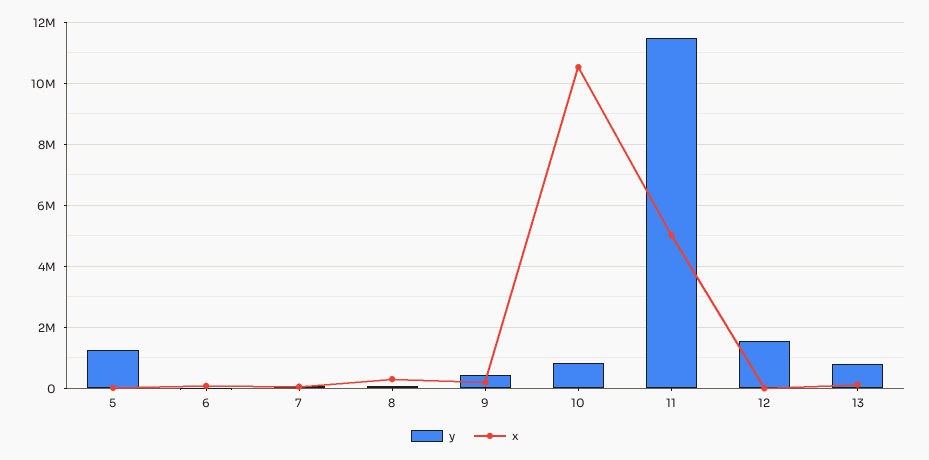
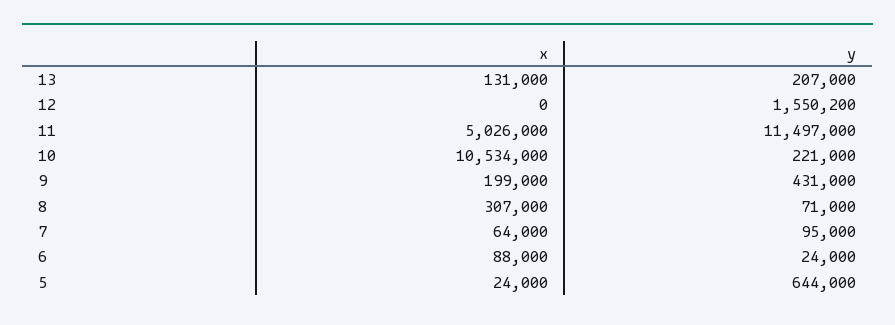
y, 5: 1200000 -> 644000
y, 10: 800000 -> 221000
y, 13: 800000 -> 207000

